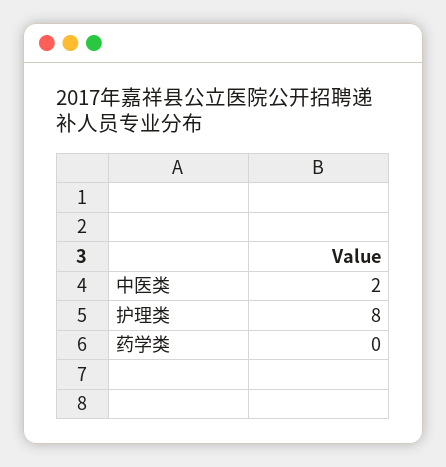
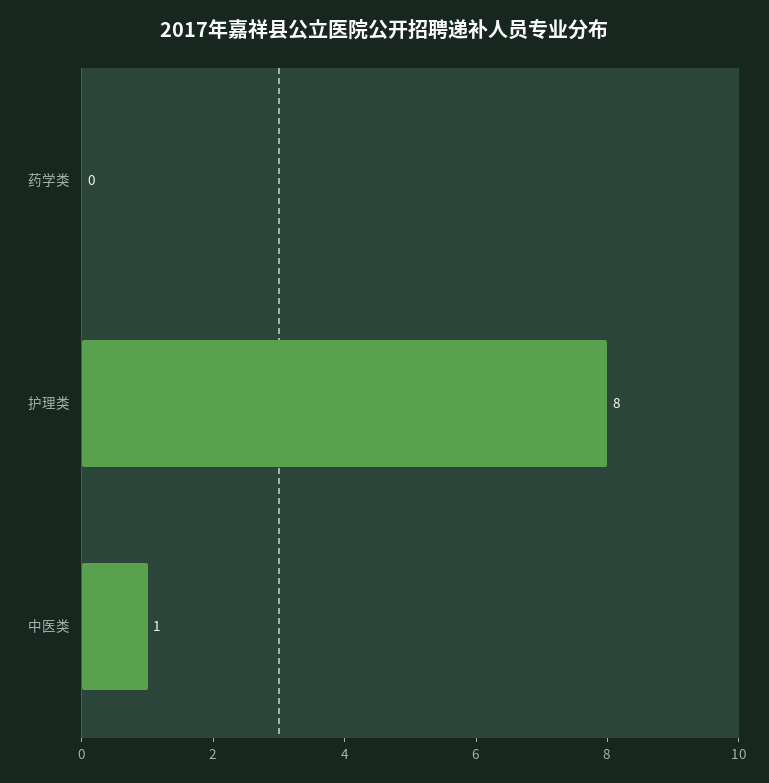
中医类: 2 -> 1

